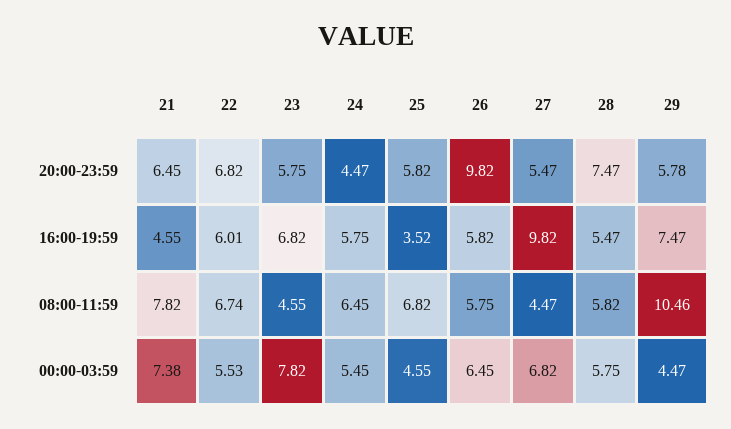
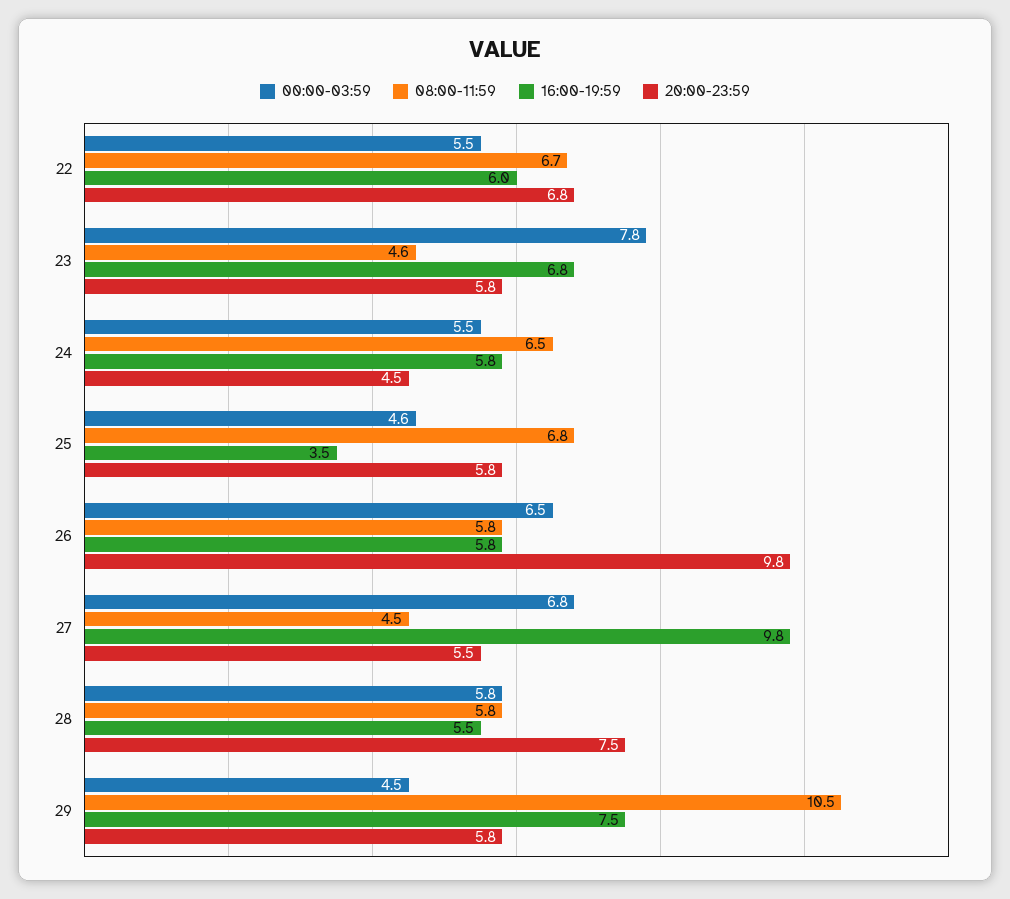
20:00-23:59, 21: 6.45 -> none
16:00-19:59, 21: 4.55 -> none
08:00-11:59, 21: 7.82 -> none
00:00-03:59, 21: 7.38 -> none

